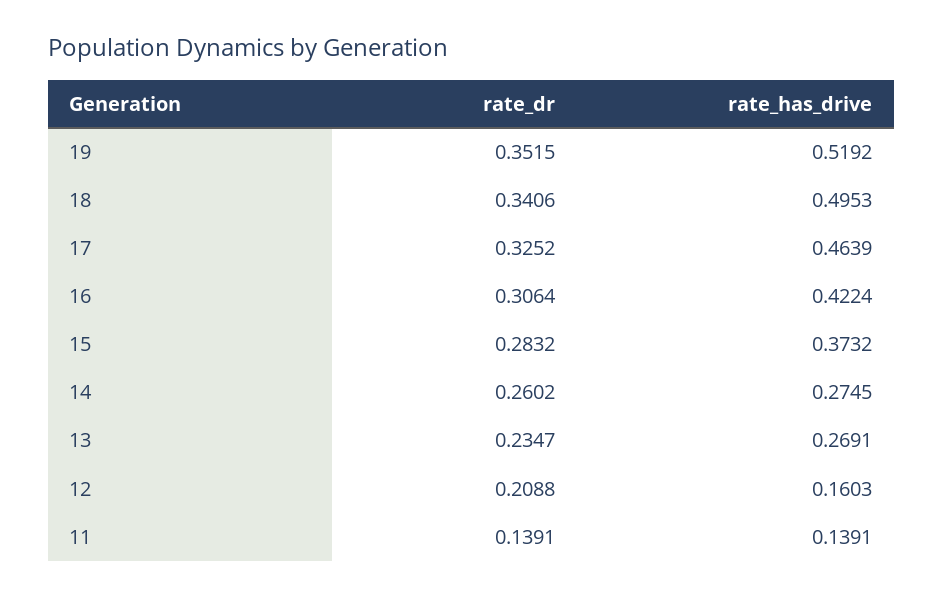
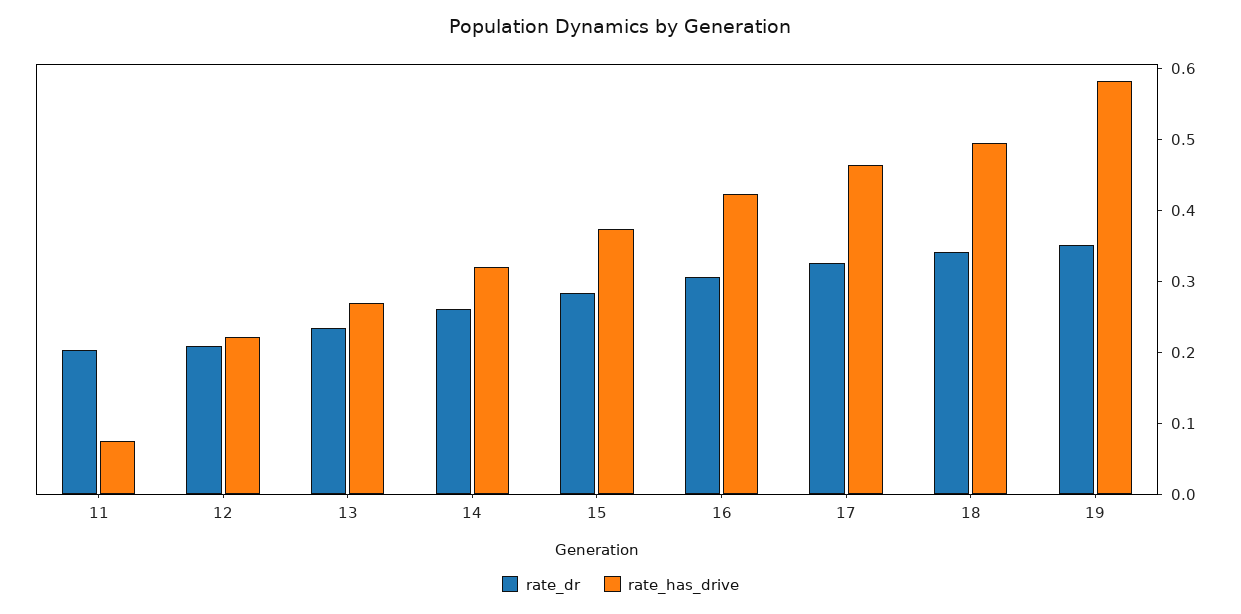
rate_has_drive, 19: 0.5192 -> 0.58
rate_has_drive, 14: 0.2745 -> 0.32
rate_has_drive, 12: 0.1603 -> 0.22
rate_dr, 11: 0.1391 -> 0.2
rate_has_drive, 11: 0.1391 -> 0.08

